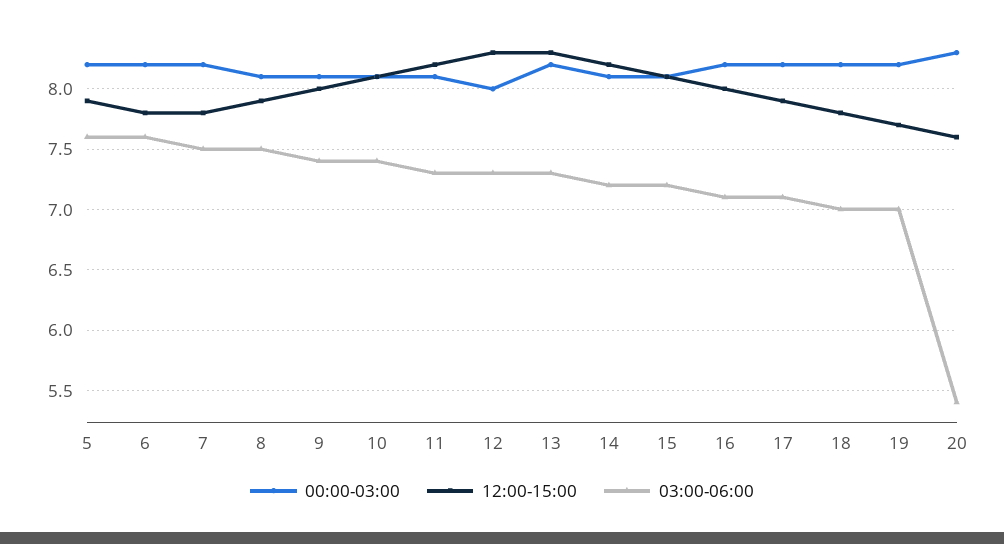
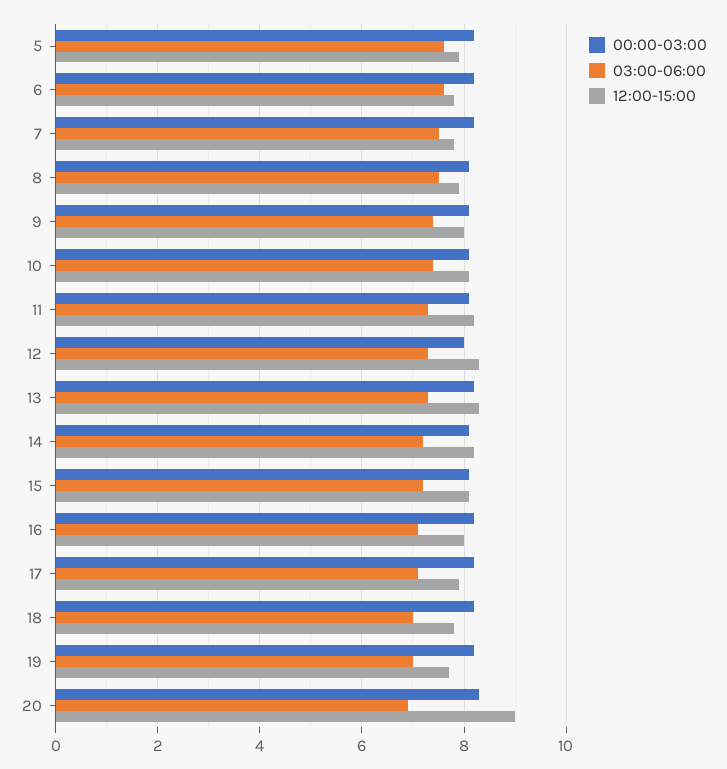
12:00-15:00, 20: 7.6 -> 9
03:00-06:00, 20: 5.4 -> 7

